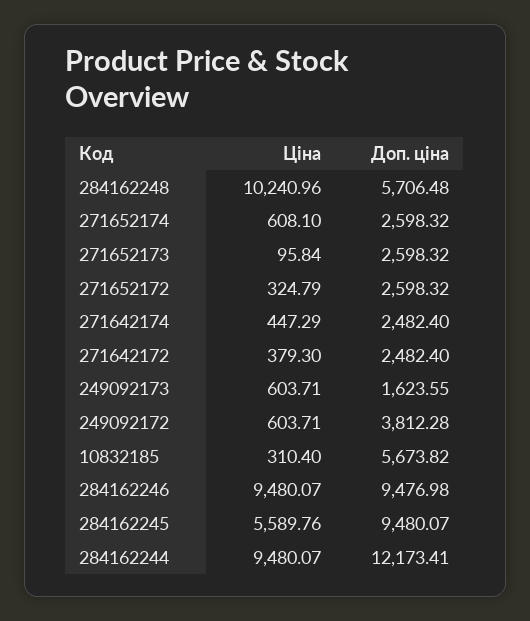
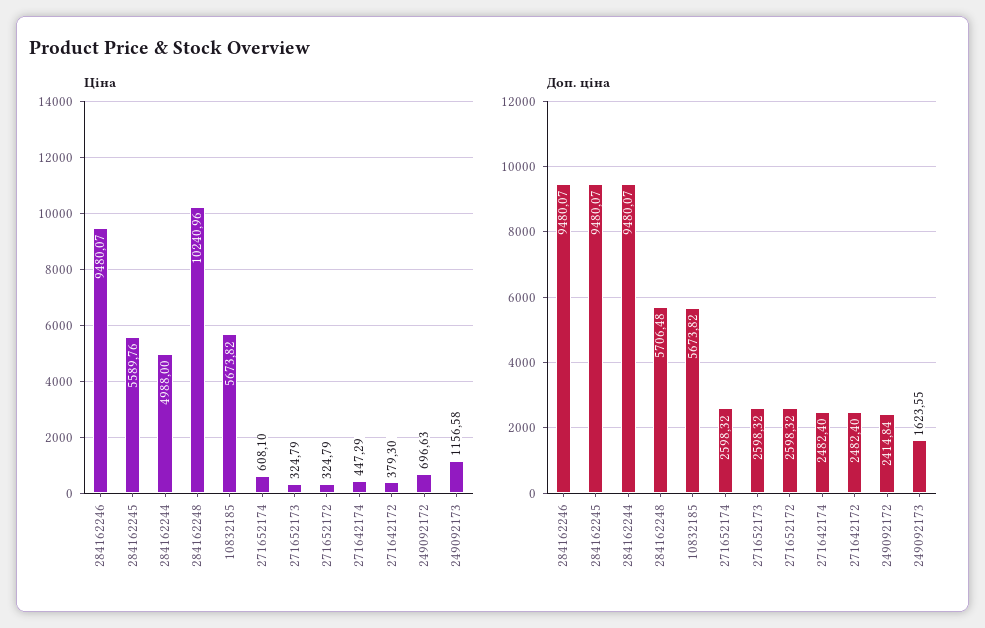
Ціна, 271652173: 95.84 -> 324.79
Ціна, 249092173: 603.71 -> 1156.58
Ціна, 249092172: 603.71 -> 696.63
Доп. ціна, 249092172: 3812.28 -> 2414.84
Ціна, 10832185: 310.4 -> 5673.82
Доп. ціна, 284162246: 9476.98 -> 9480.07
Ціна, 284162244: 9480.07 -> 4988
Доп. ціна, 284162244: 12173.41 -> 9480.07

